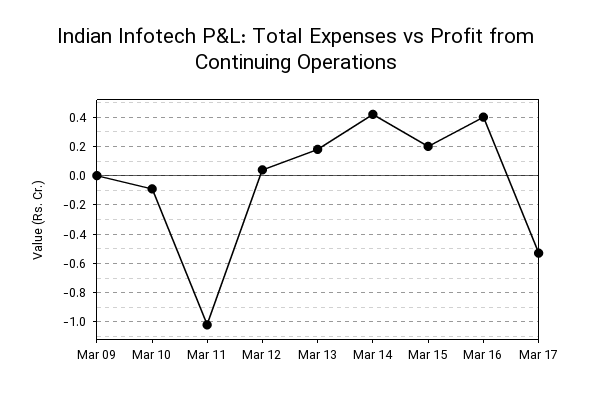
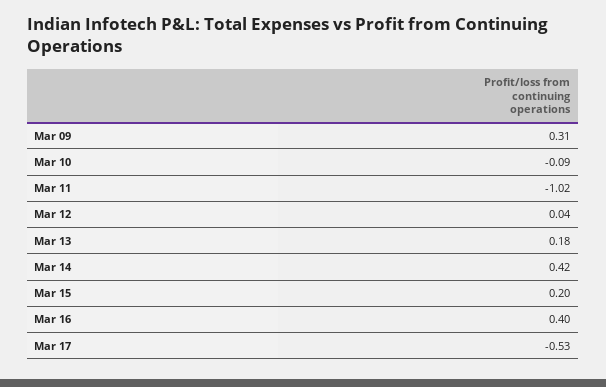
Mar 09: 0 -> 0.31

